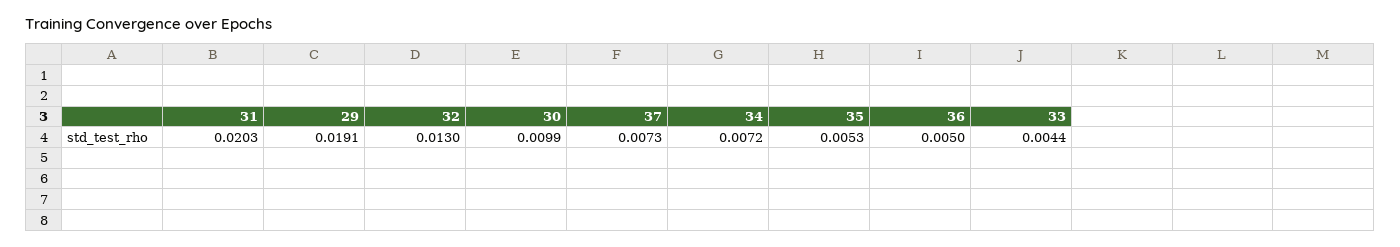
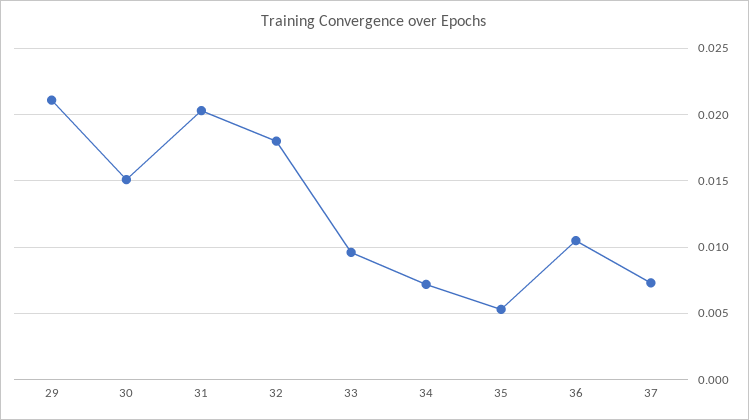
29: 0.0191 -> 0.021
32: 0.013 -> 0.018
30: 0.0099 -> 0.015
36: 0.005 -> 0.0105
33: 0.0044 -> 0.0095

